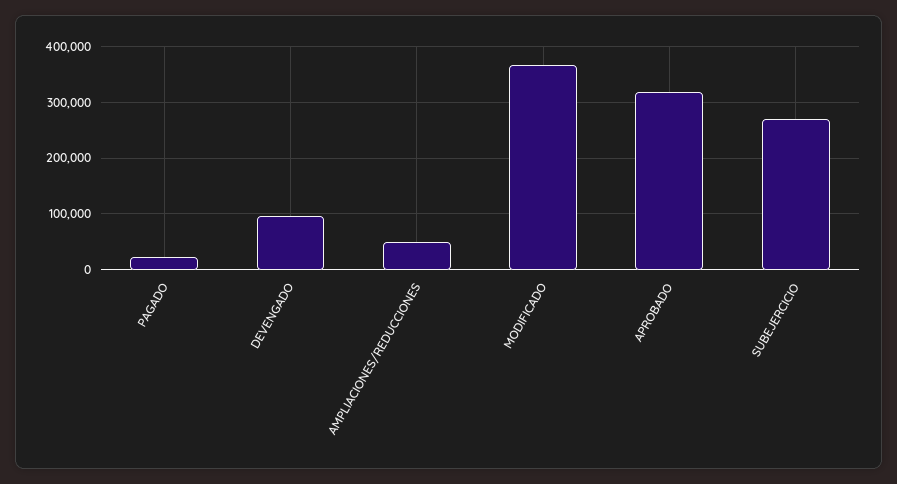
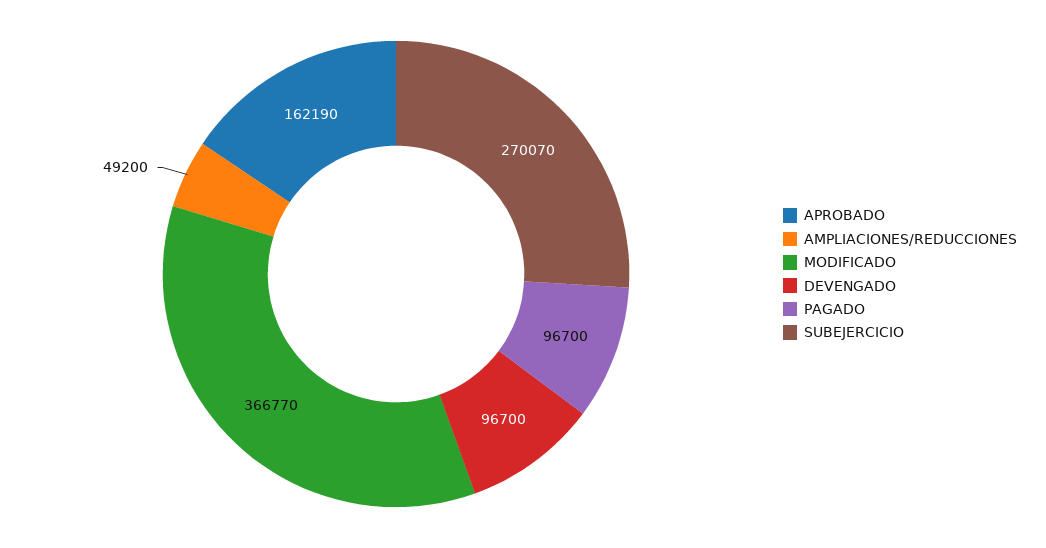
PAGADO: 20000 -> 96700
APROBADO: 320000 -> 162190

